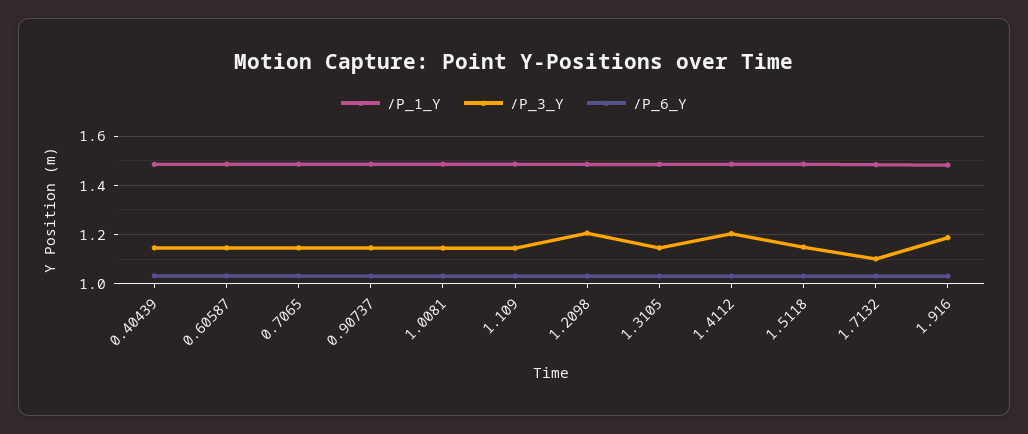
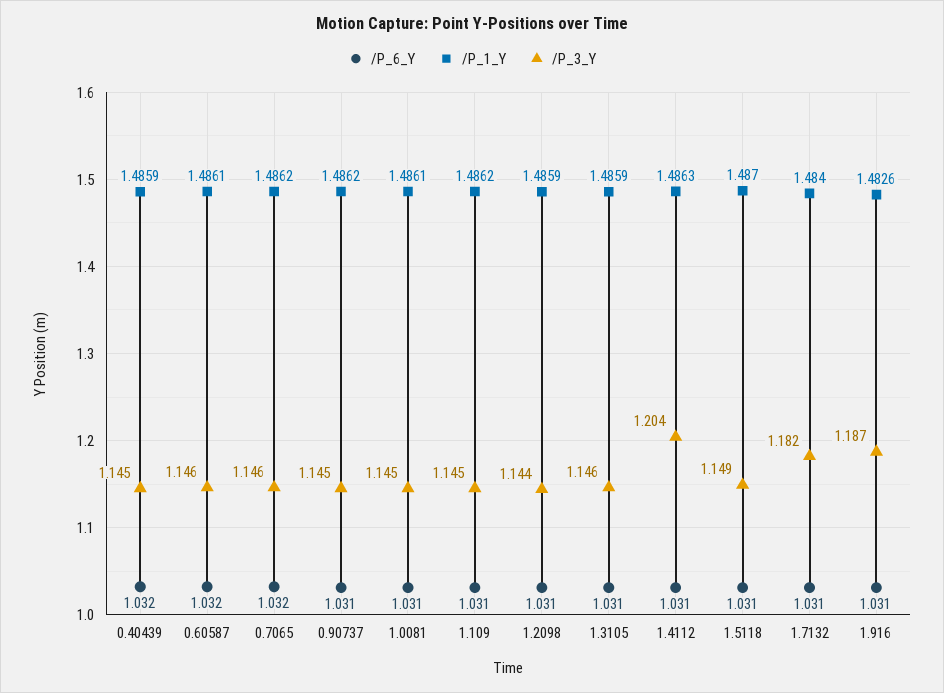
/P_3_Y, 1.2098: 1.2 -> 1.144
/P_3_Y, 1.7132: 1.1 -> 1.182

